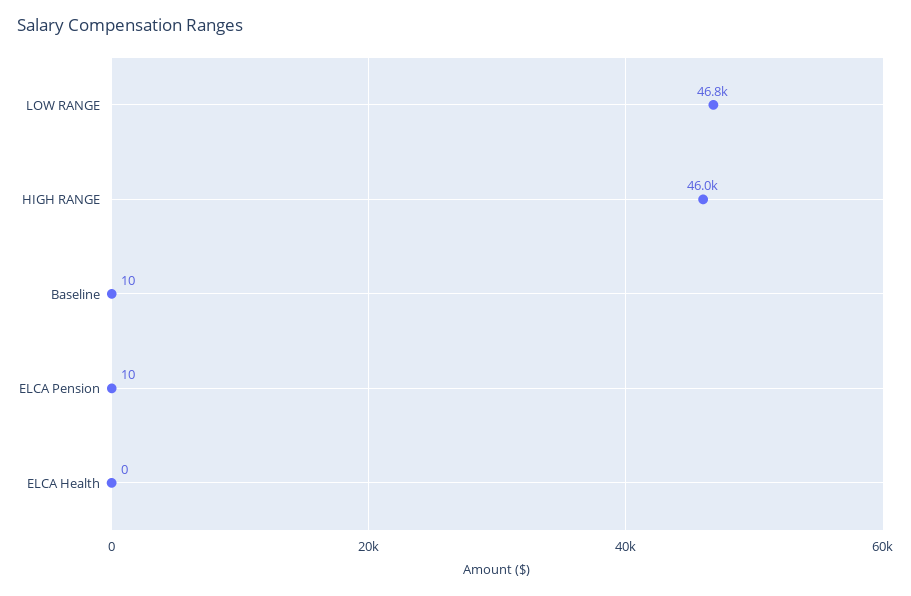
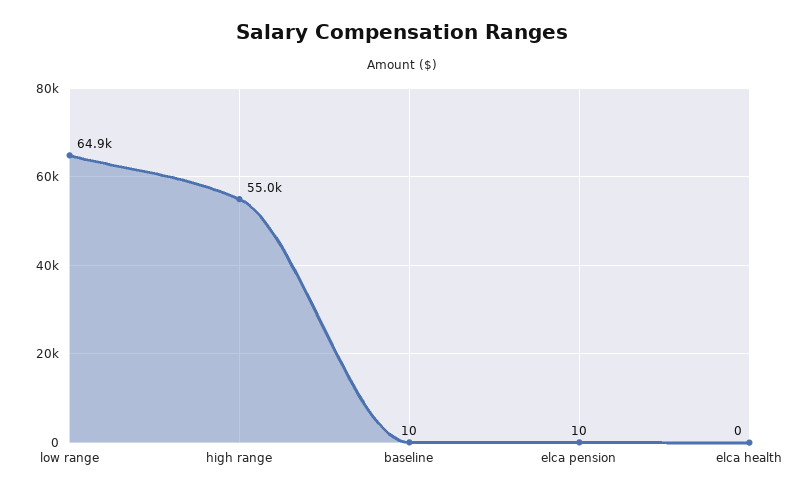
LOW RANGE: 46800 -> 64900
HIGH RANGE: 46000 -> 55000

